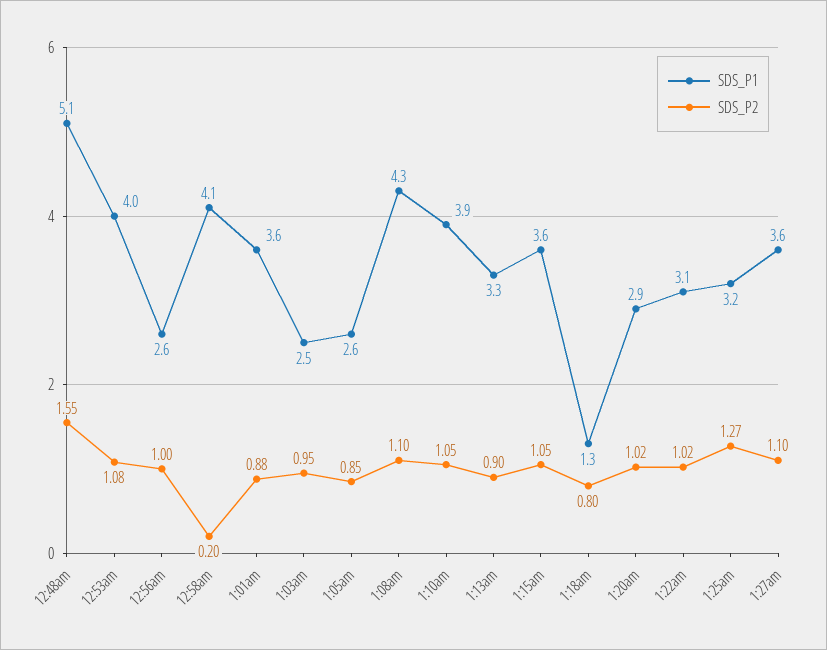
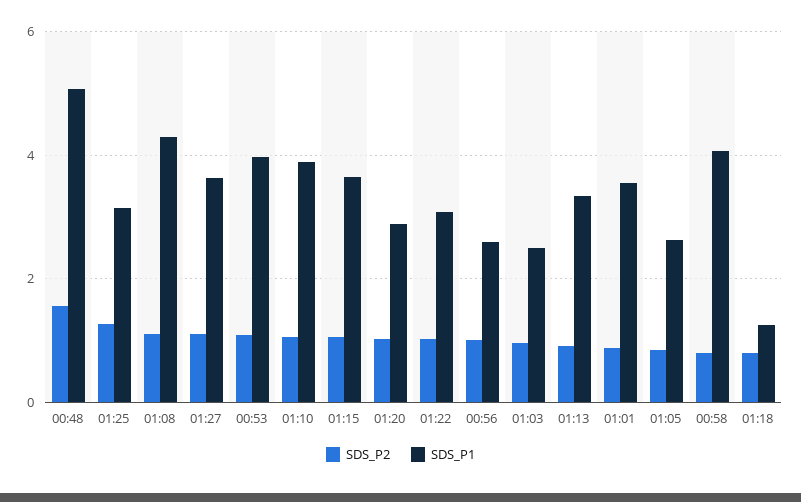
SDS_P2, 12:58am: 0.2 -> 0.8

